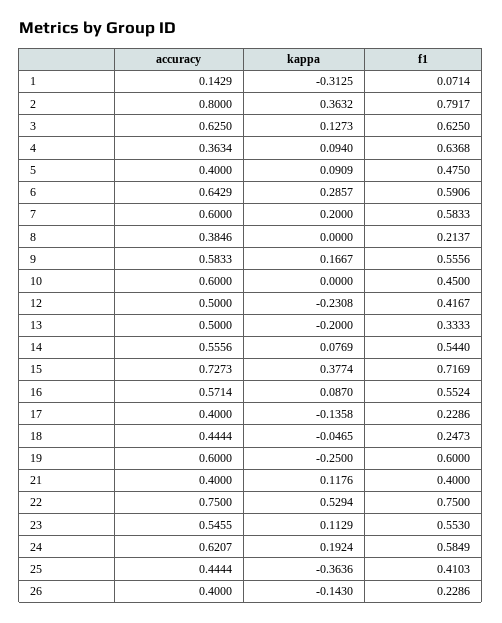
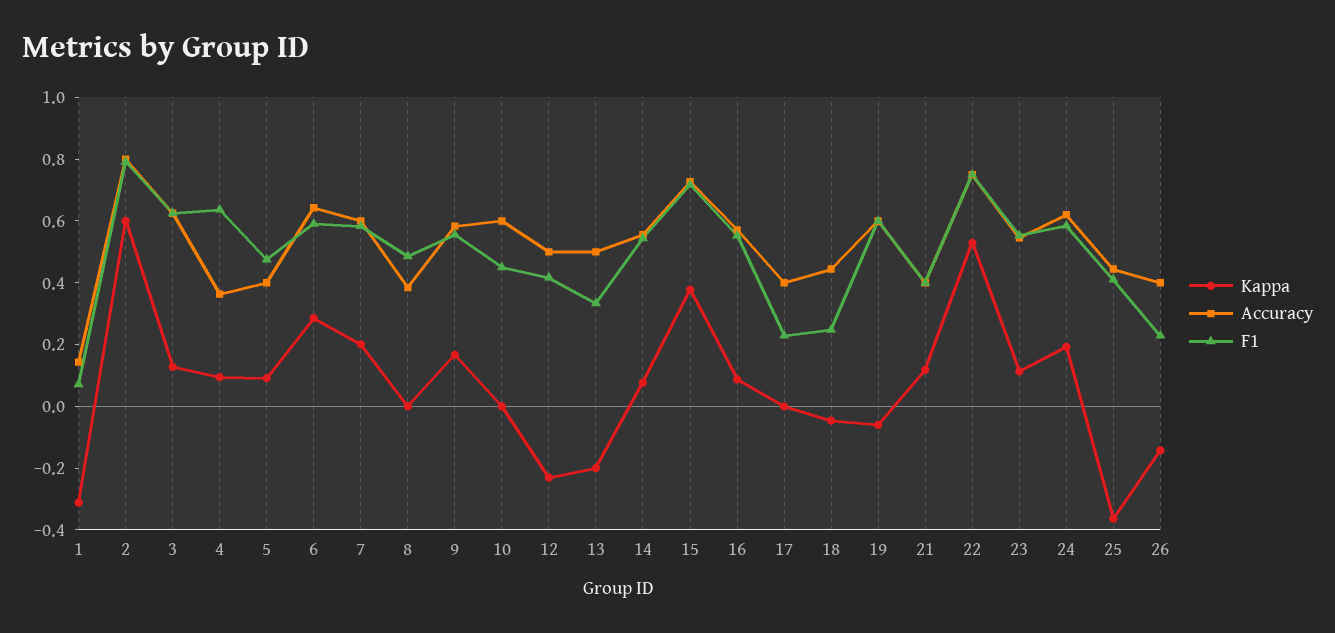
kappa, 2: 0.3632 -> 0.6
f1, 8: 0.2137 -> 0.5
kappa, 17: -0.1358 -> 0
kappa, 19: -0.25 -> -0.05

